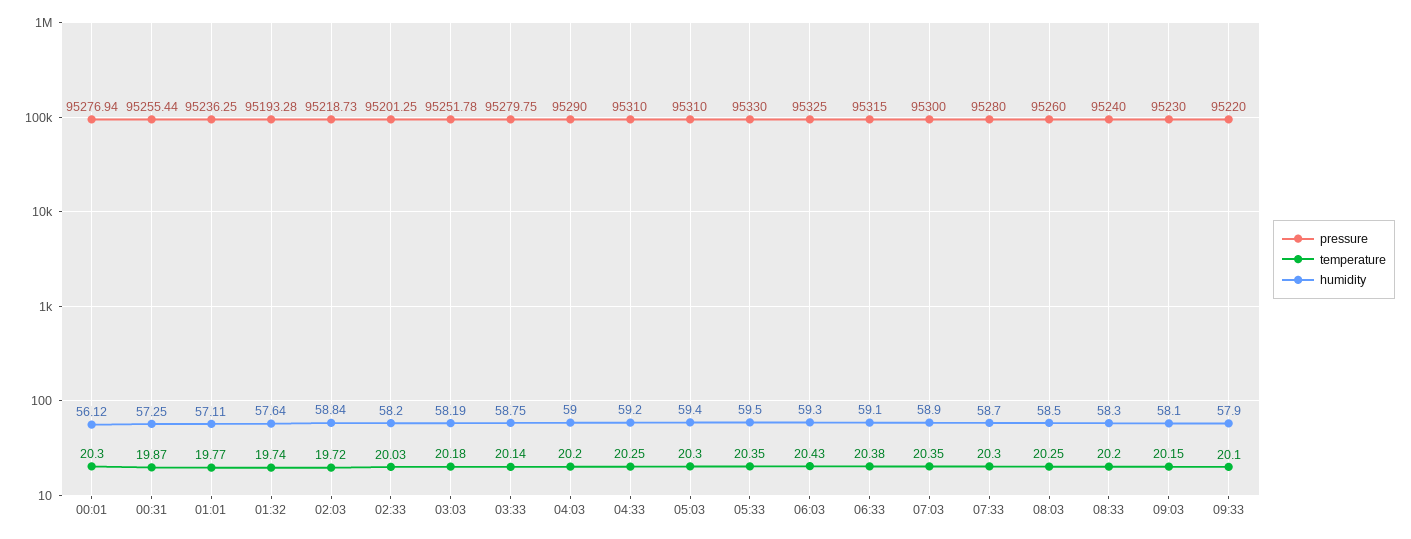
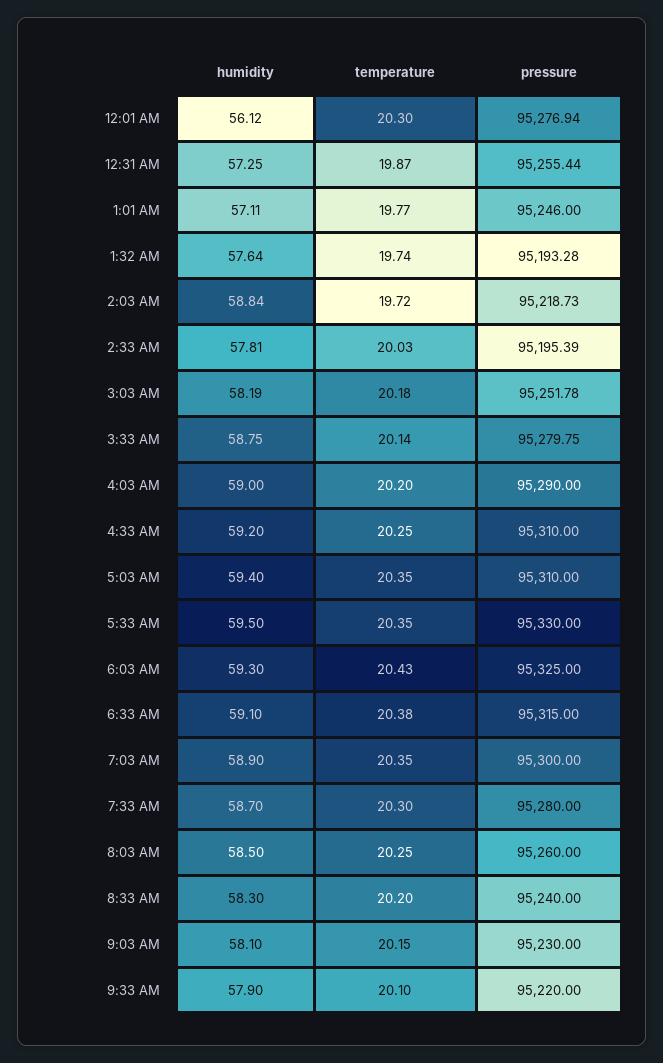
pressure, 01:01: 95236.25 -> 95246
pressure, 02:33: 95201.25 -> 95195.39
humidity, 02:33: 58.2 -> 57.81
temperature, 05:03: 20.3 -> 20.35

